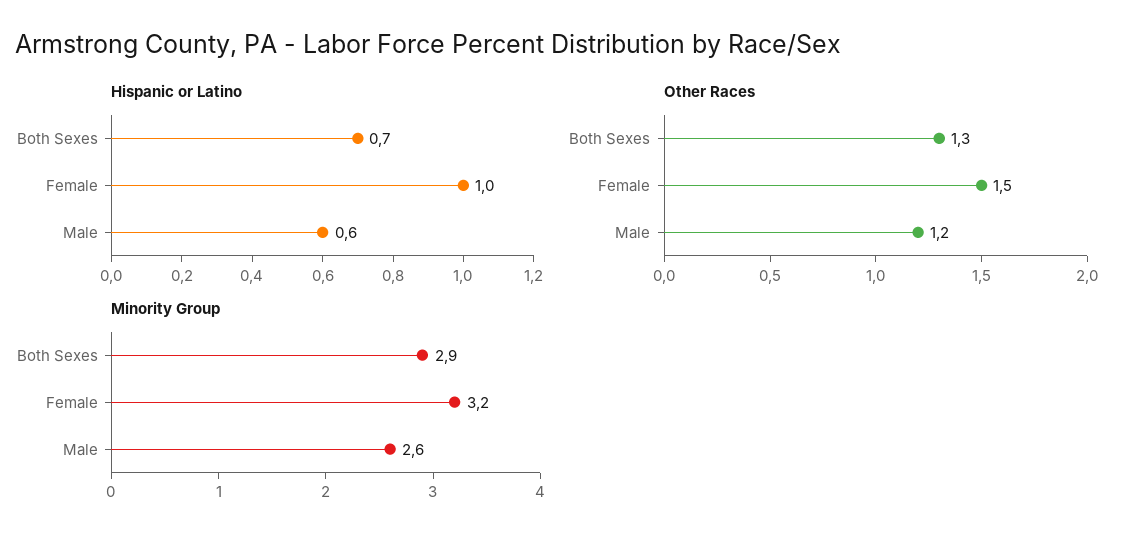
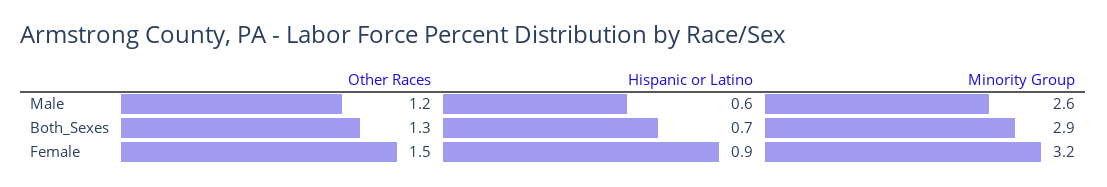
Hispanic or Latino, Female: 1 -> 0.9

